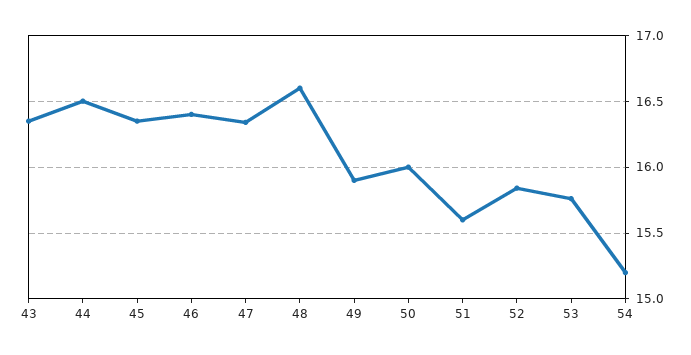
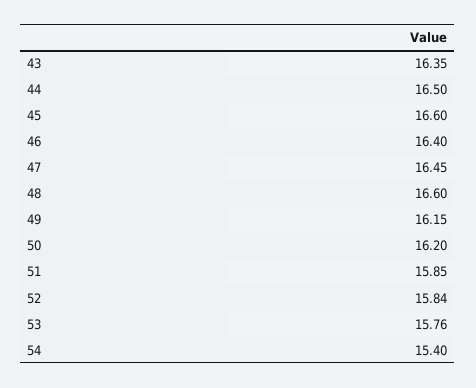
45: 16.35 -> 16.6
47: 16.35 -> 16.45
49: 15.9 -> 16.15
50: 16 -> 16.2
51: 15.6 -> 15.85
54: 15.2 -> 15.4

